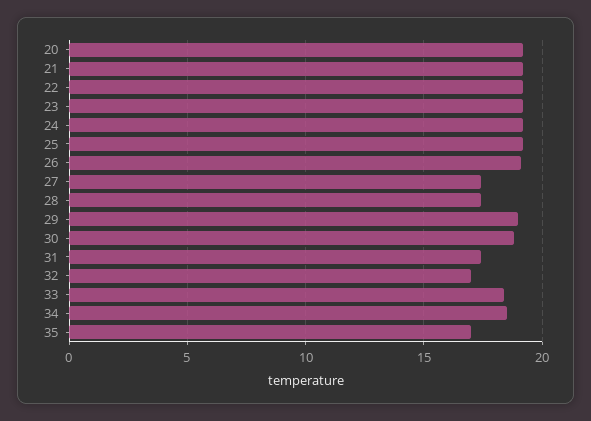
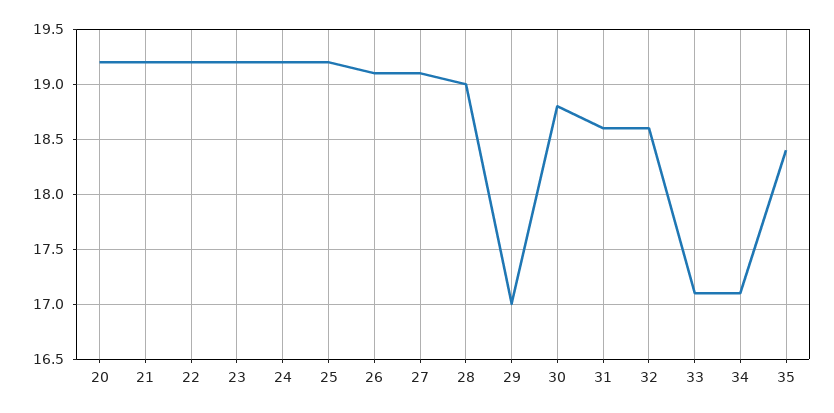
27: 17.5 -> 19.1
28: 17.5 -> 19
29: 19 -> 17
31: 17.5 -> 18.6
32: 17 -> 18.6
33: 18.5 -> 17.1
34: 18.5 -> 17.1
35: 17 -> 18.4

